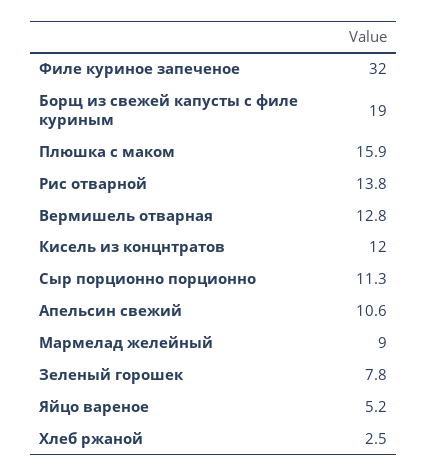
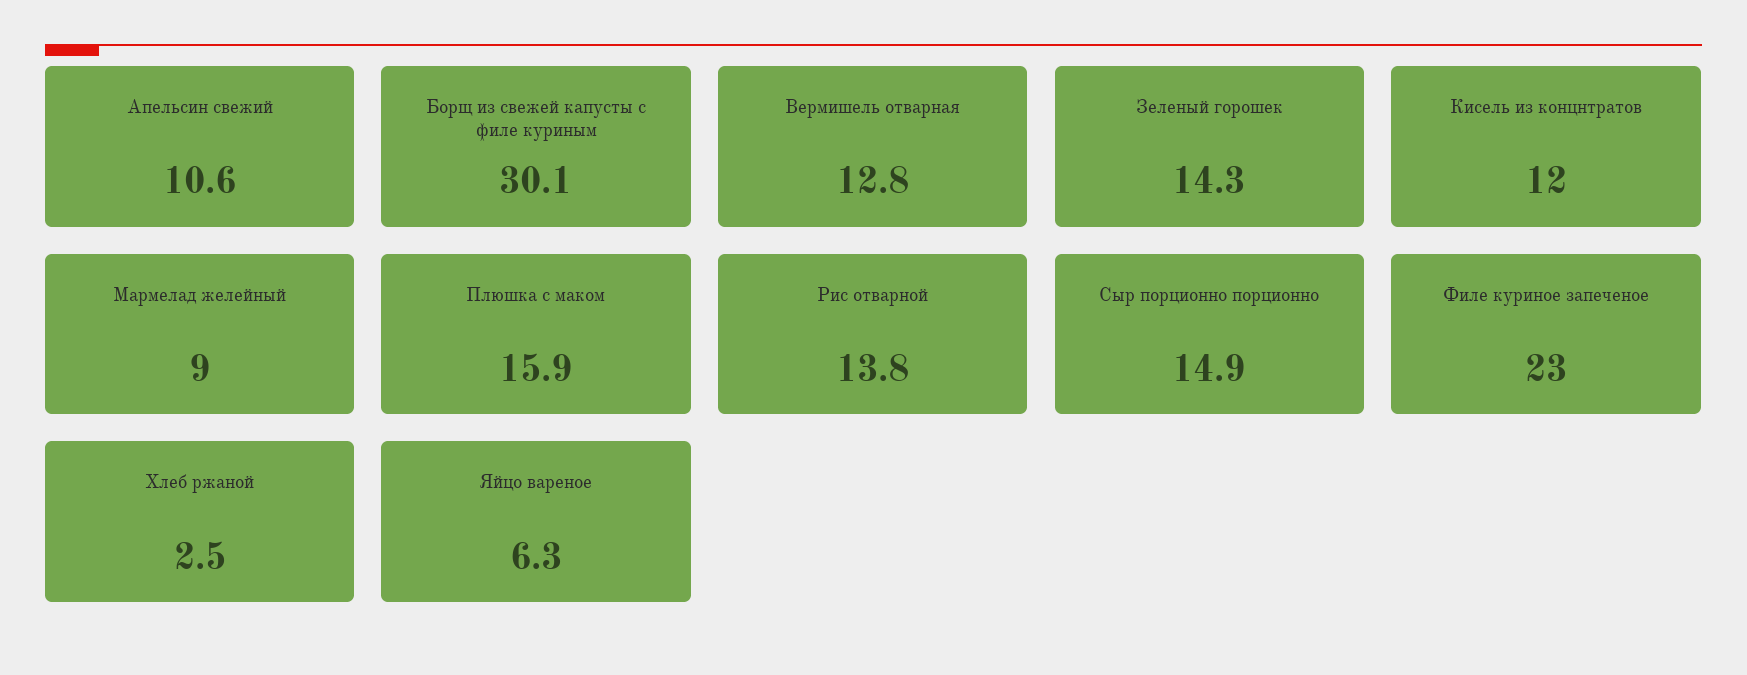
Филе куриное запеченое: 32 -> 23
Борщ из свежей капусты с филе куриным: 19 -> 30.1
Сыр порционно порционно: 11.3 -> 14.9
Зеленый горошек: 7.8 -> 14.3
Яйцо вареное: 5.2 -> 6.3

